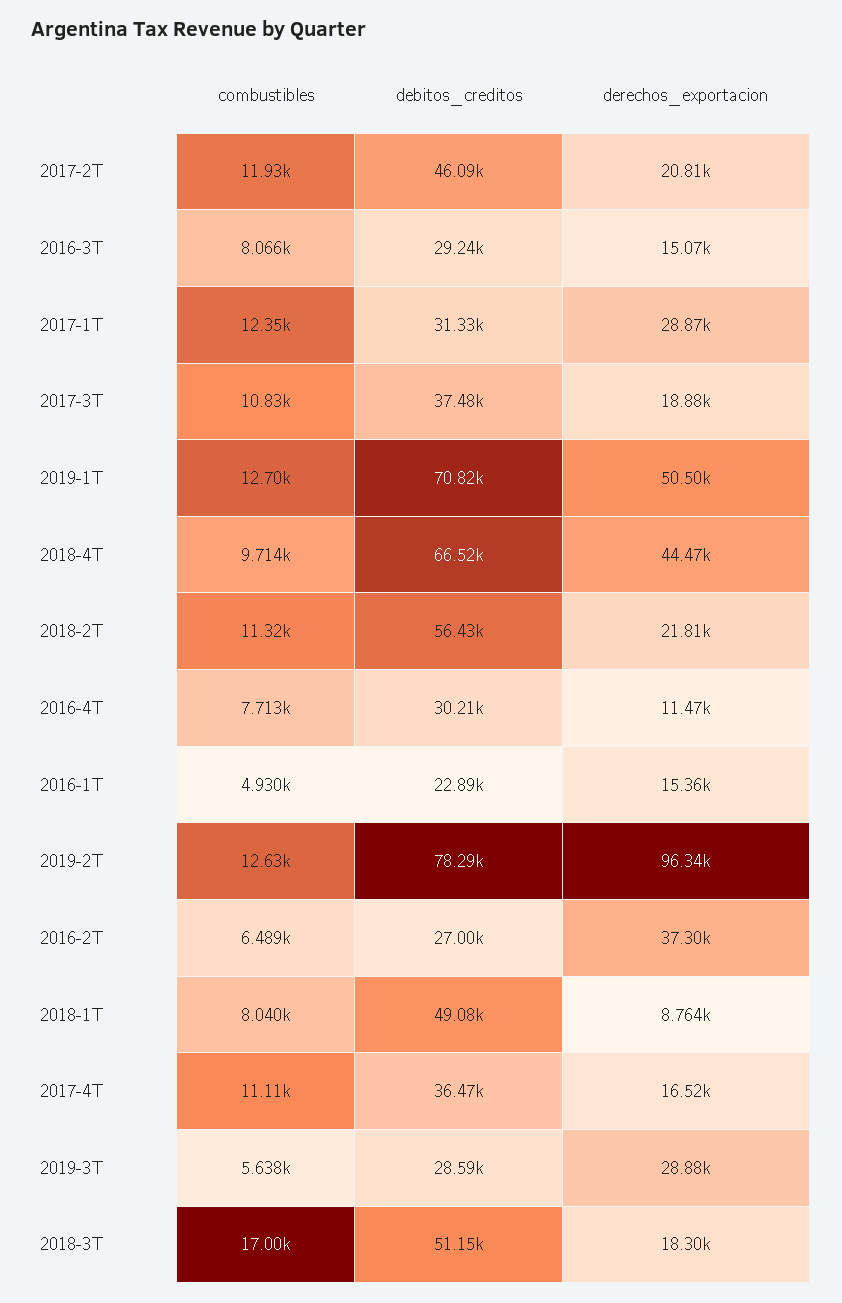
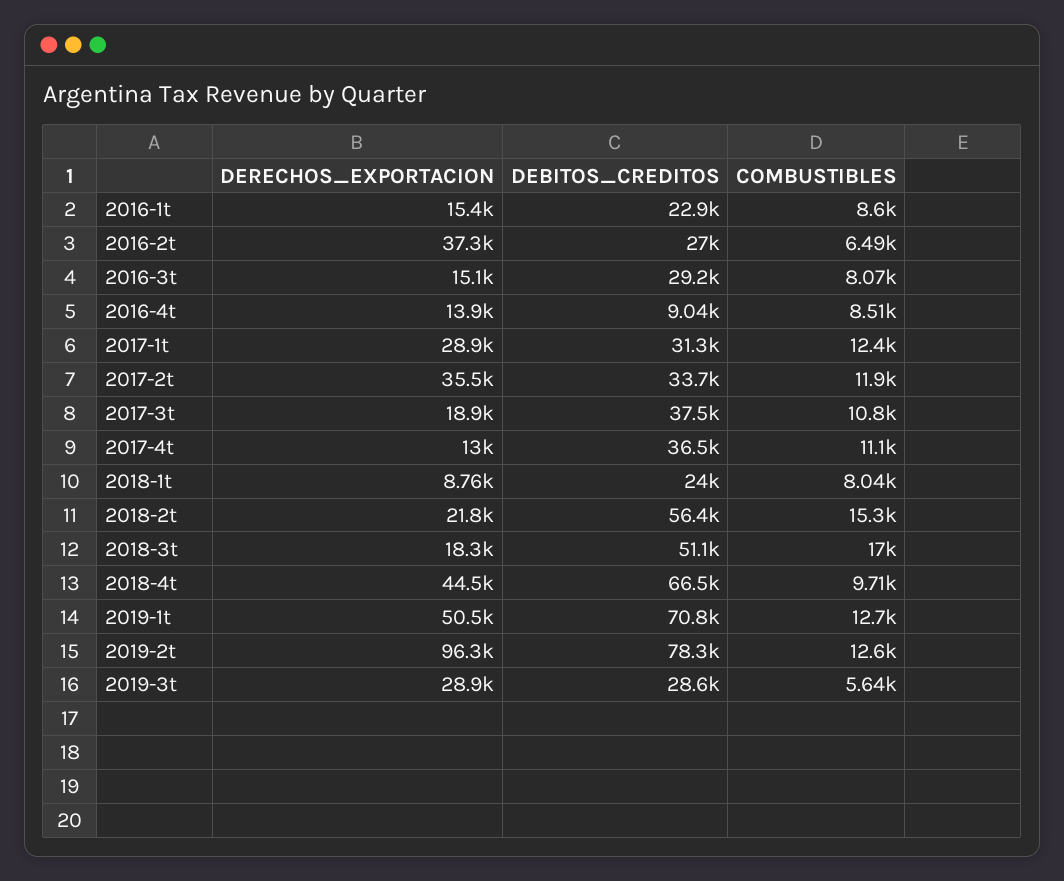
debitos_creditos, 2017-2T: 46090 -> 33700
derechos_exportacion, 2017-2T: 20810 -> 35500
combustibles, 2018-2T: 11320 -> 15300
combustibles, 2016-4T: 7713 -> 8510
debitos_creditos, 2016-4T: 30210 -> 9040
derechos_exportacion, 2016-4T: 11470 -> 13900
combustibles, 2016-1T: 4930 -> 8600
debitos_creditos, 2018-1T: 49080 -> 24000
derechos_exportacion, 2017-4T: 16520 -> 13000

